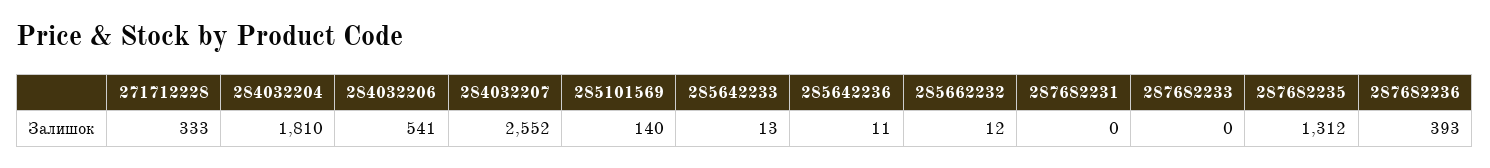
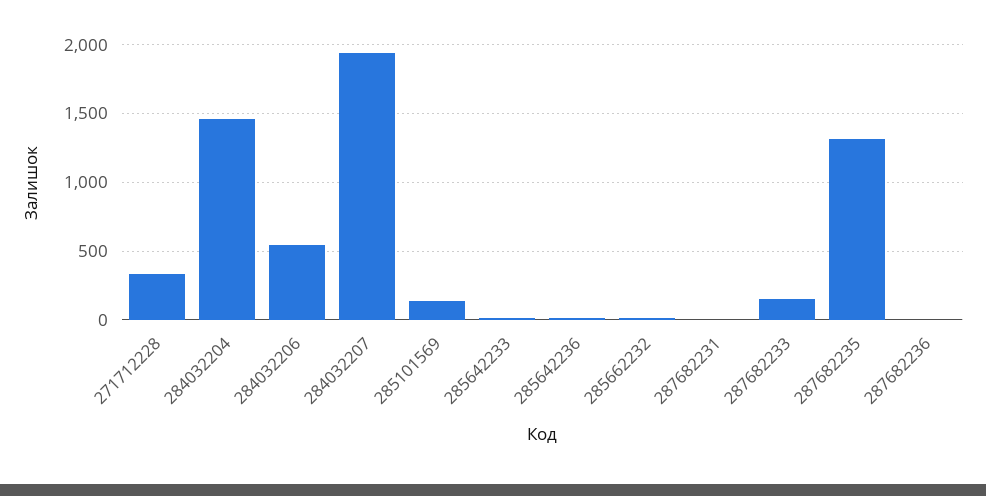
284032204: 1810 -> 1450
284032207: 2552 -> 1950
287682233: 0 -> 150
287682236: 393 -> 0

